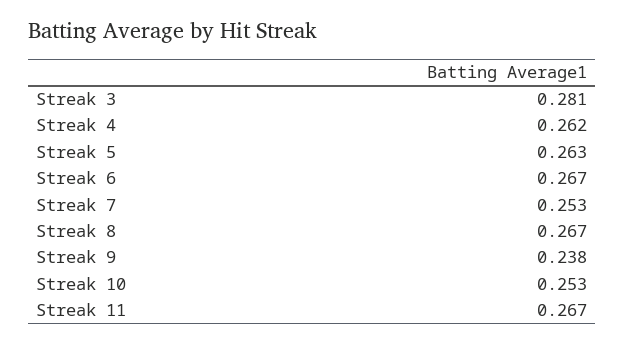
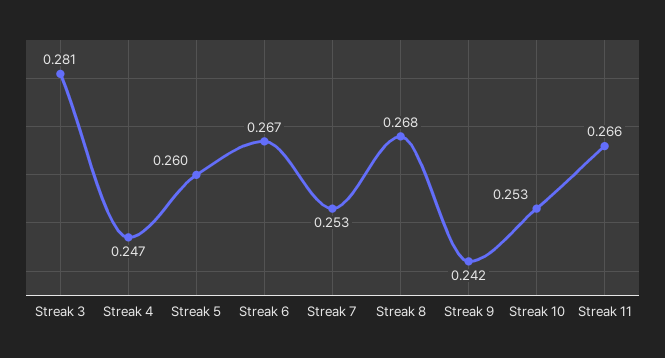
Streak 4: 0.262 -> 0.247
Streak 5: 0.263 -> 0.26
Streak 8: 0.267 -> 0.268
Streak 9: 0.238 -> 0.242
Streak 11: 0.267 -> 0.266

